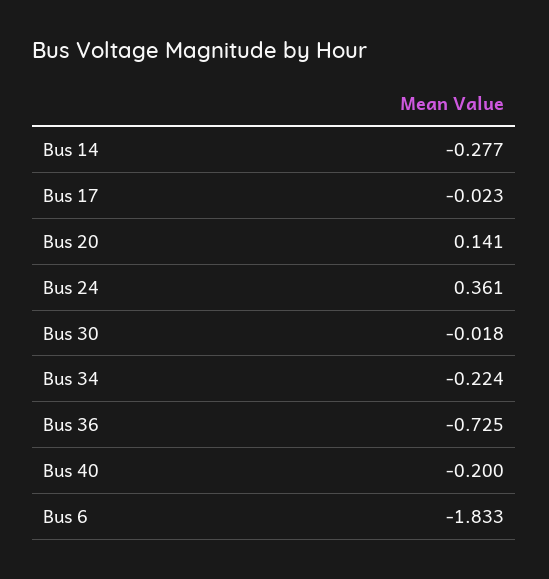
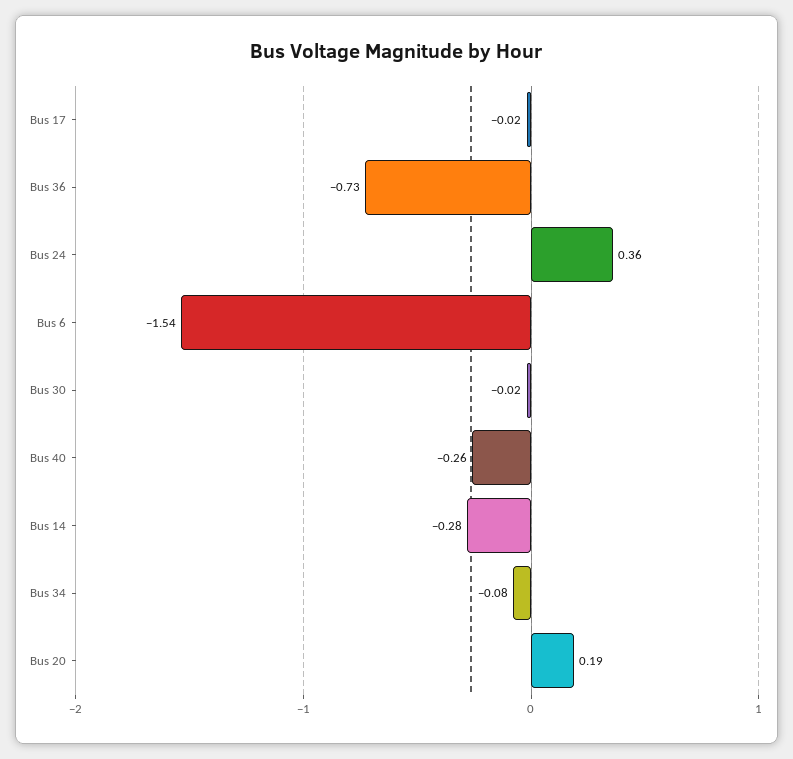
Bus 20: 0.141 -> 0.19
Bus 34: -0.224 -> -0.08
Bus 40: -0.2 -> -0.26
Bus 6: -1.833 -> -1.54

